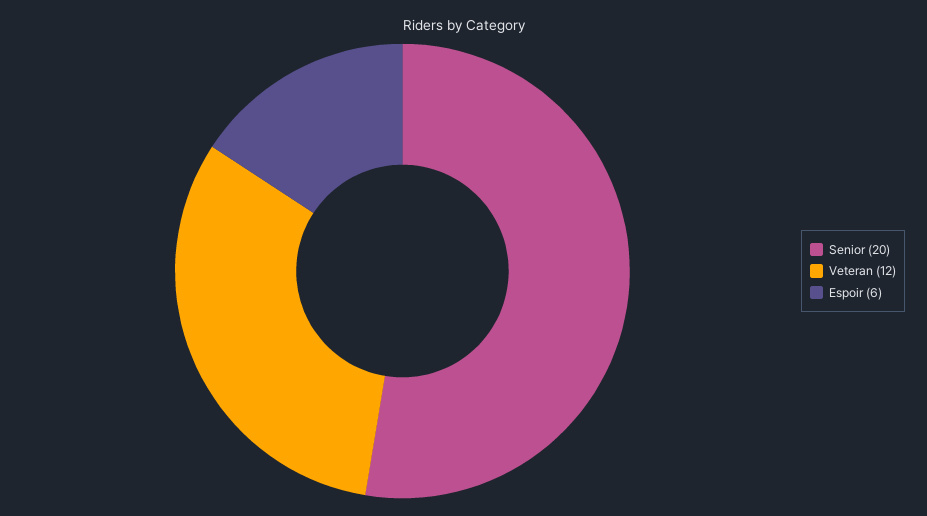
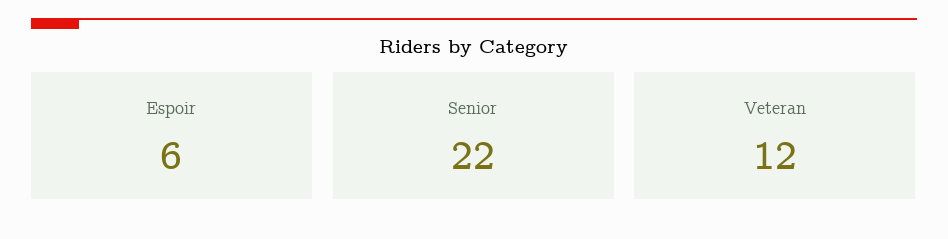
Senior: 20 -> 22

